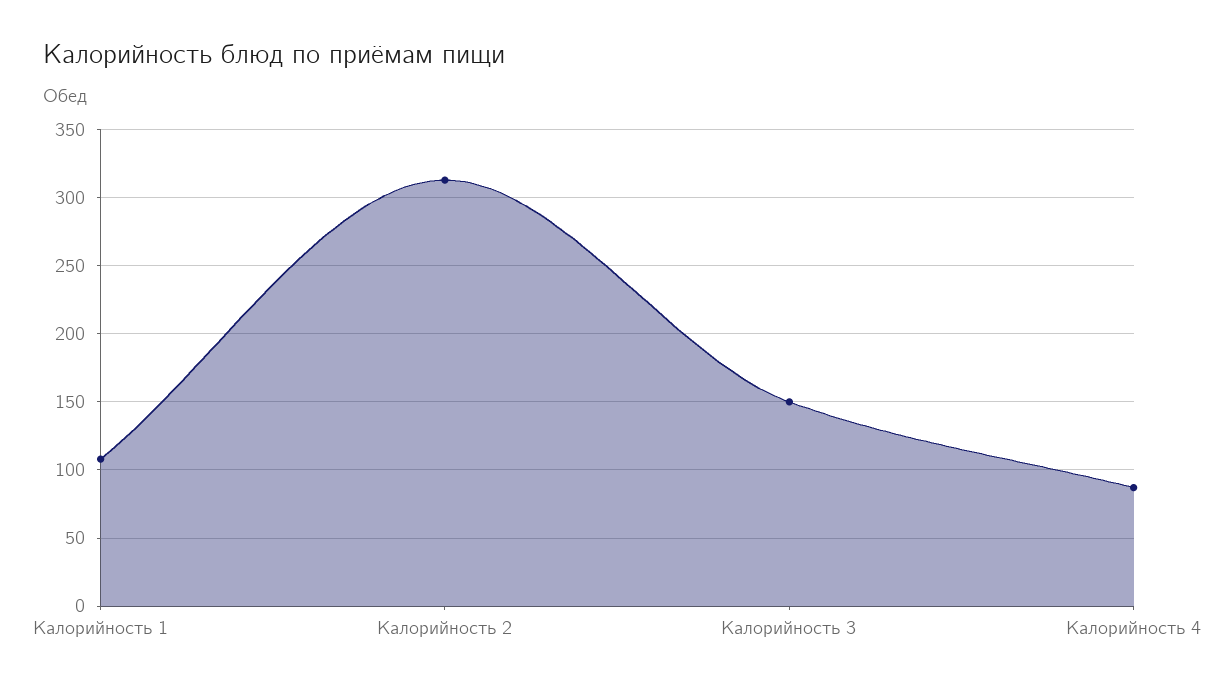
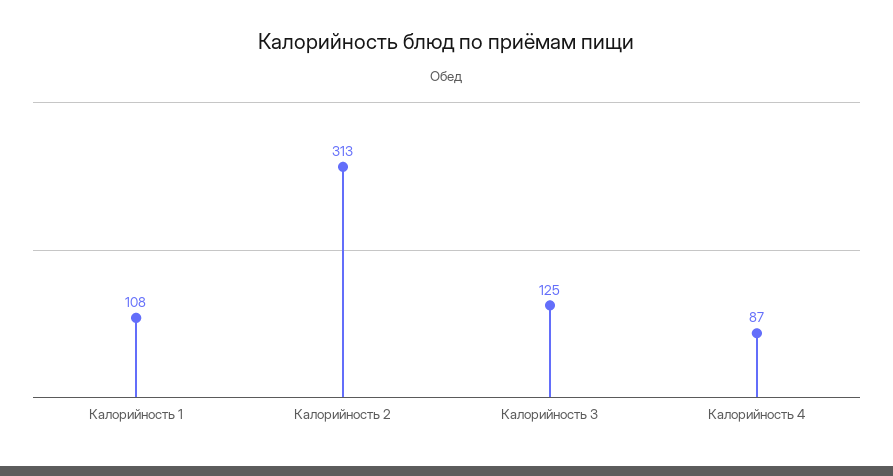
Калорийность 3: 150 -> 125

